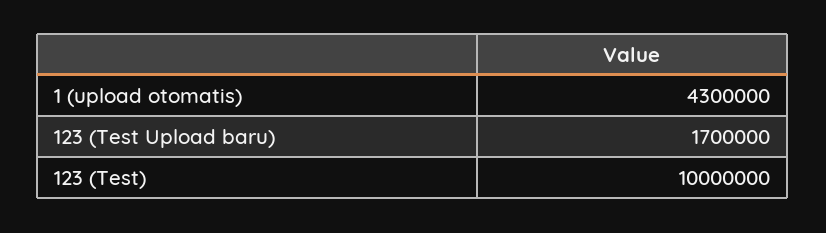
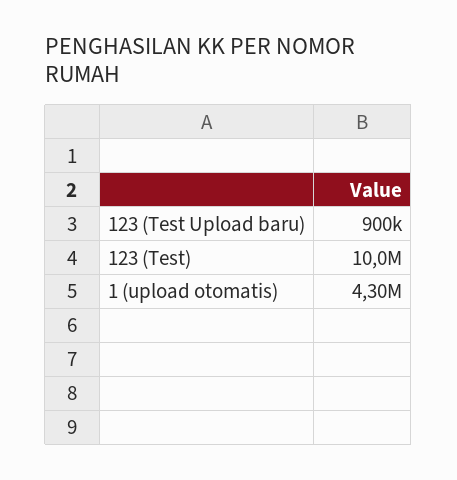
123 (Test Upload baru): 1700000 -> 900000

